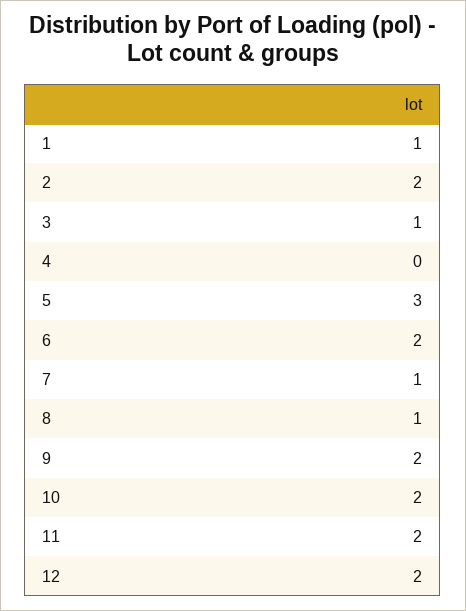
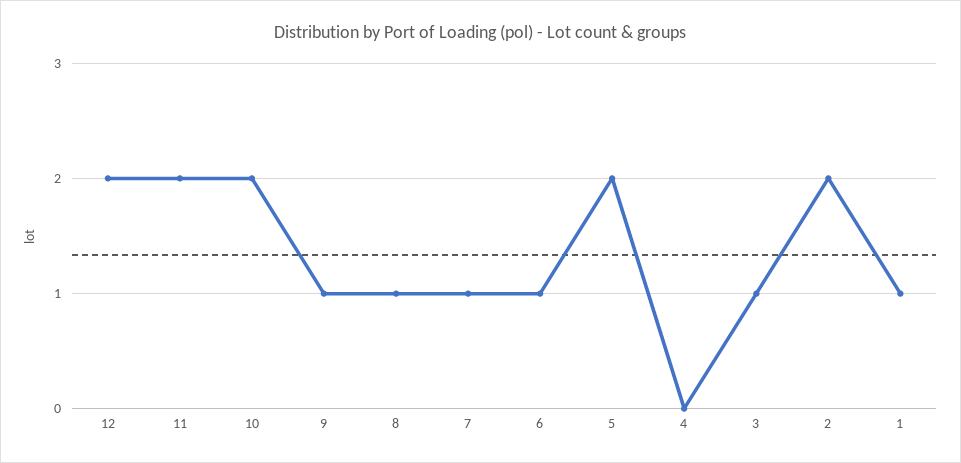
5: 3 -> 2
6: 2 -> 1
9: 2 -> 1

